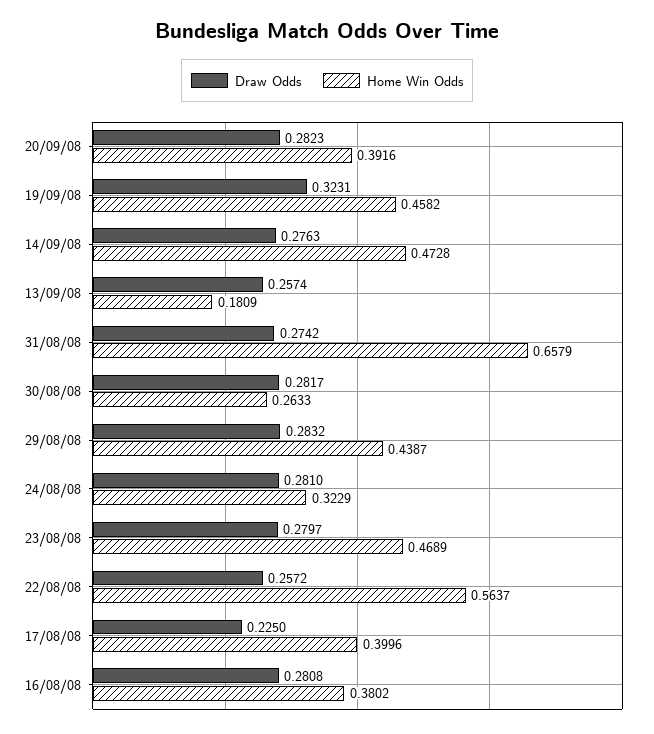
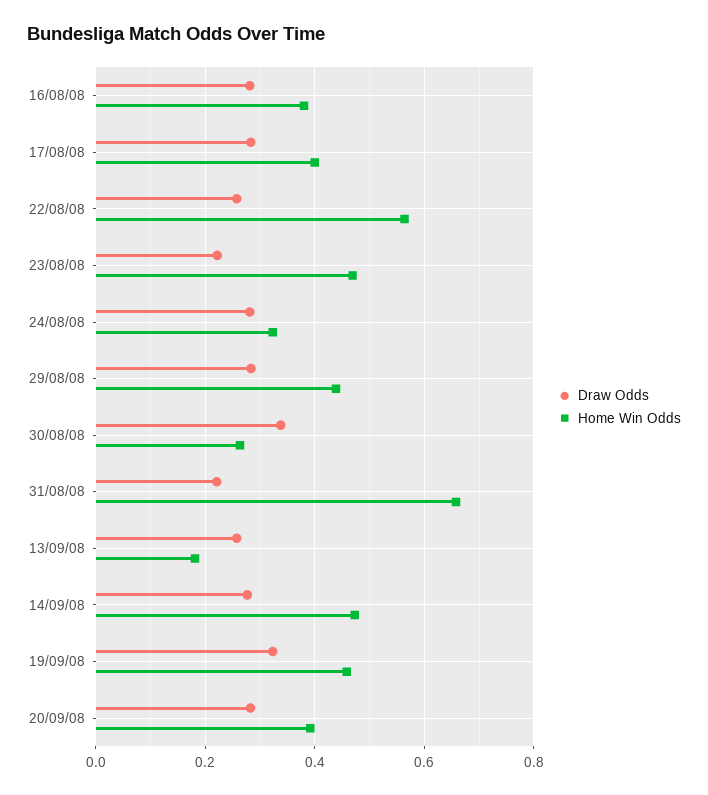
Draw Odds, 31/08/08: 0.2742 -> 0.22
Draw Odds, 30/08/08: 0.2817 -> 0.34
Draw Odds, 23/08/08: 0.2797 -> 0.22
Draw Odds, 17/08/08: 0.225 -> 0.28

